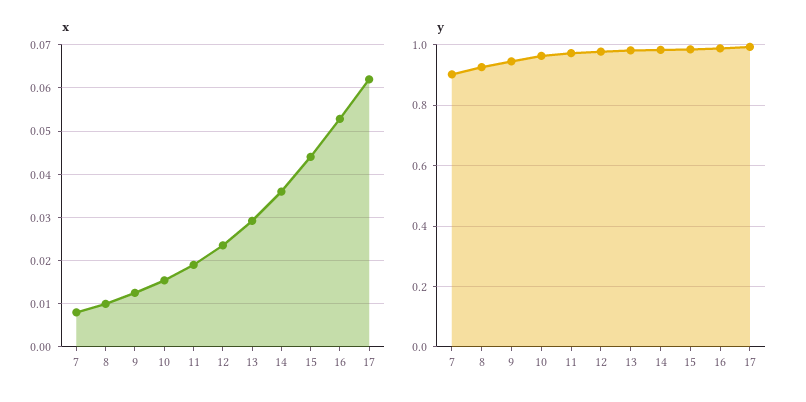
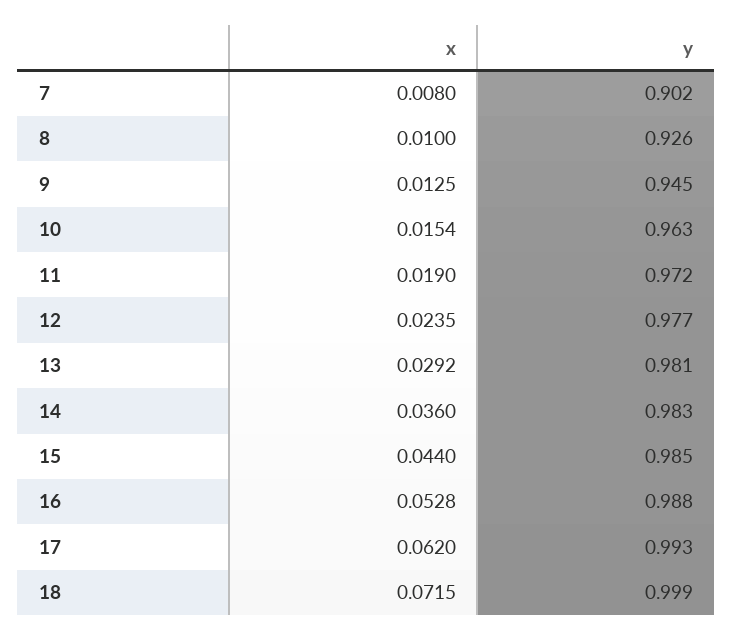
x, 18: none -> 0.0715
y, 18: none -> 0.999

